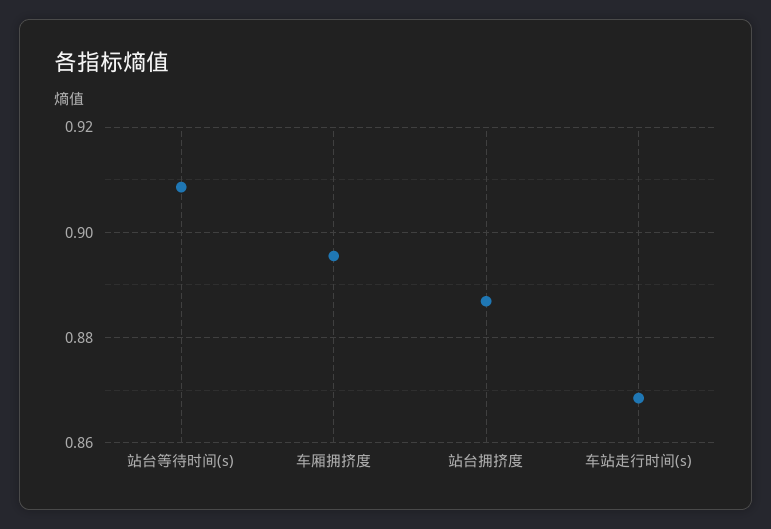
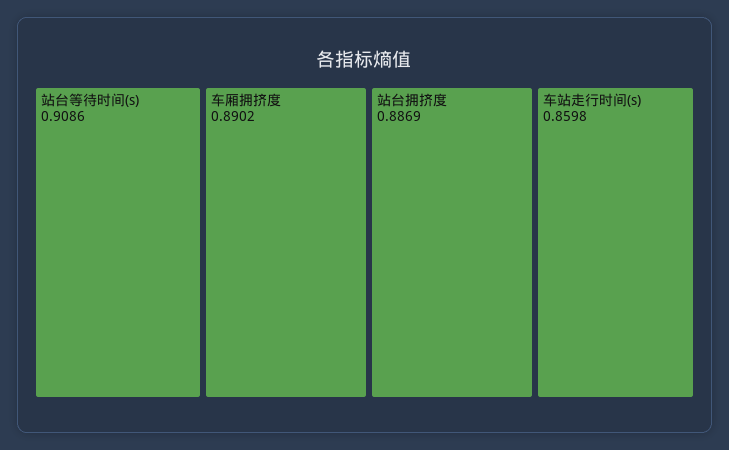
车厢拥挤度: 0.896 -> 0.8902
车站走行时间(s): 0.868 -> 0.8598

